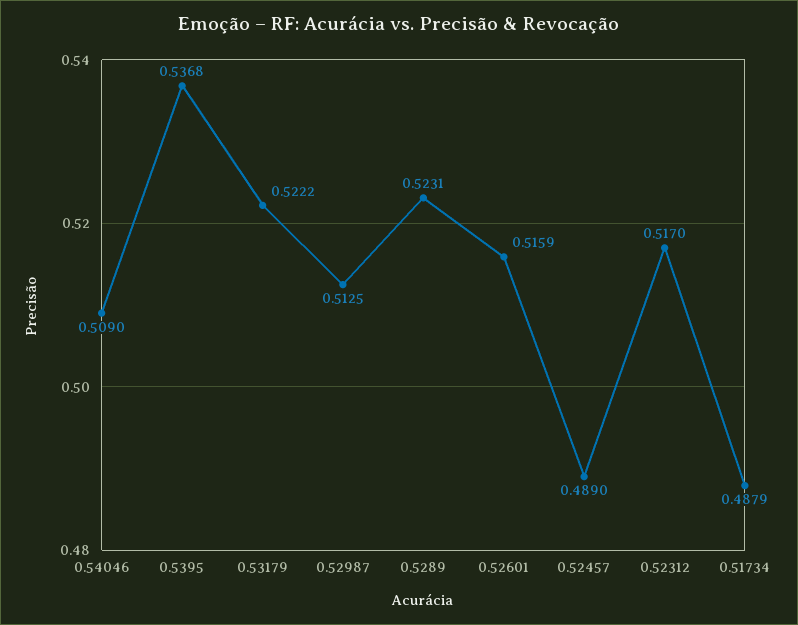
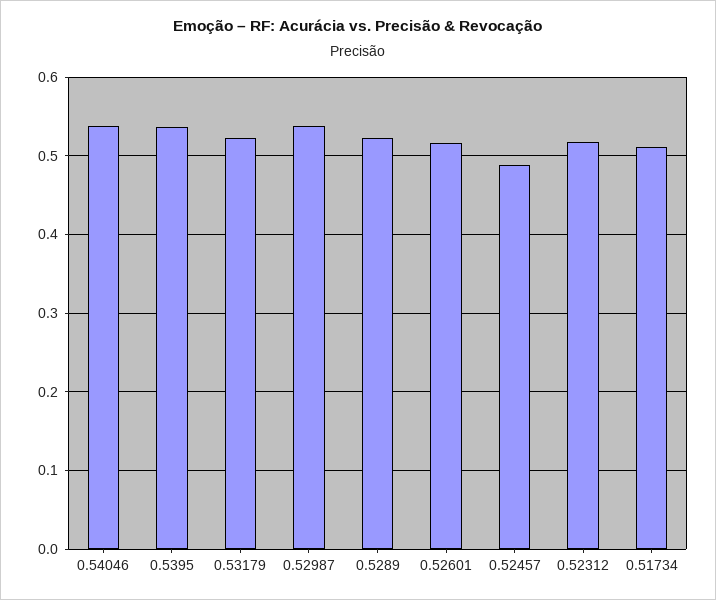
0.54046: 0.509 -> 0.54
0.52987: 0.5125 -> 0.54
0.51734: 0.4879 -> 0.51

